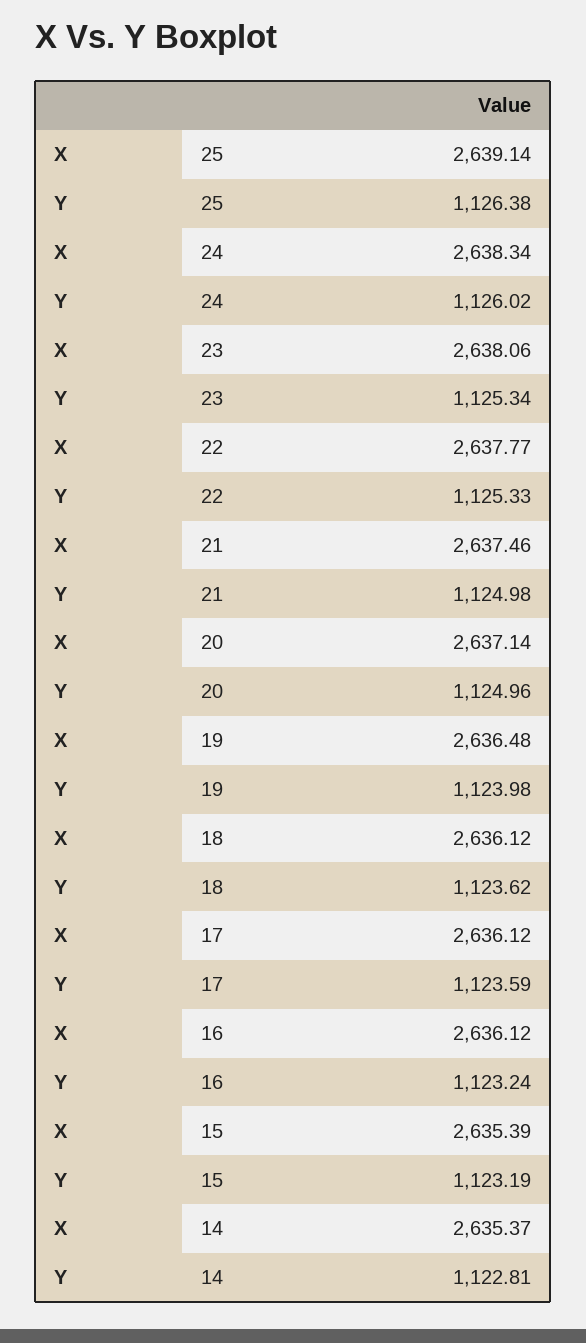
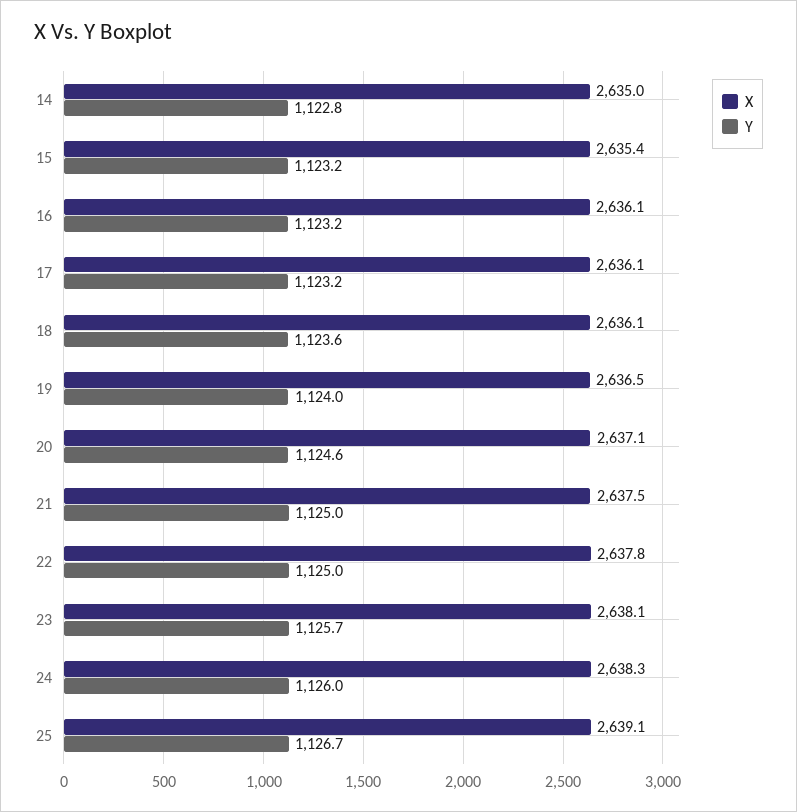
Y, 25: 1126.38 -> 1126.7
Y, 23: 1125.34 -> 1125.7
Y, 22: 1125.33 -> 1125
Y, 20: 1124.96 -> 1124.6
Y, 17: 1123.59 -> 1123.2
X, 14: 2635.37 -> 2635

